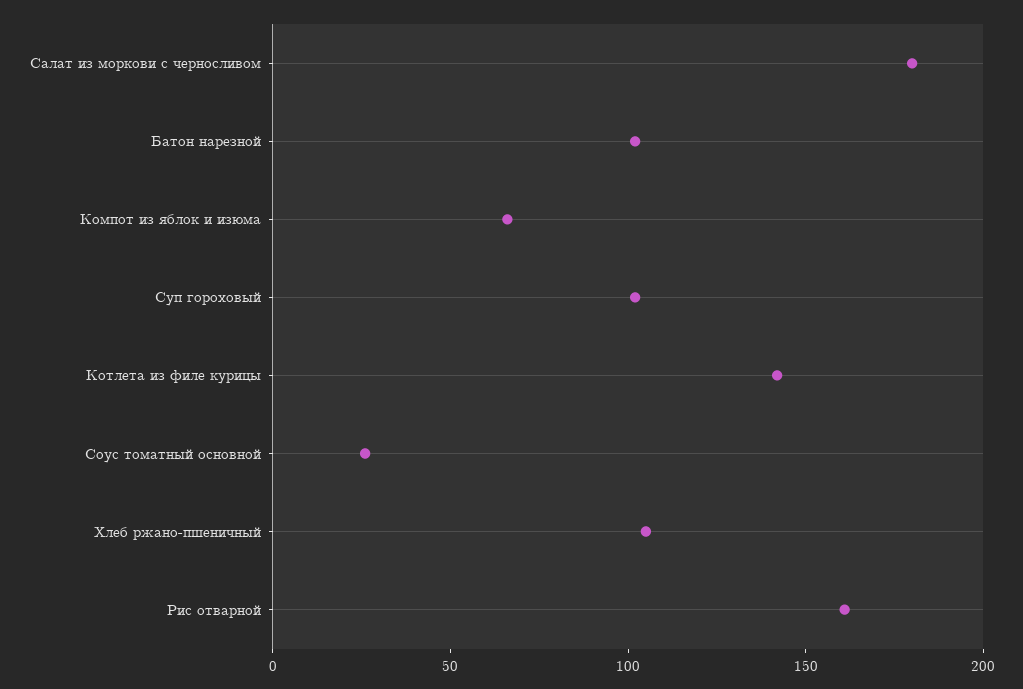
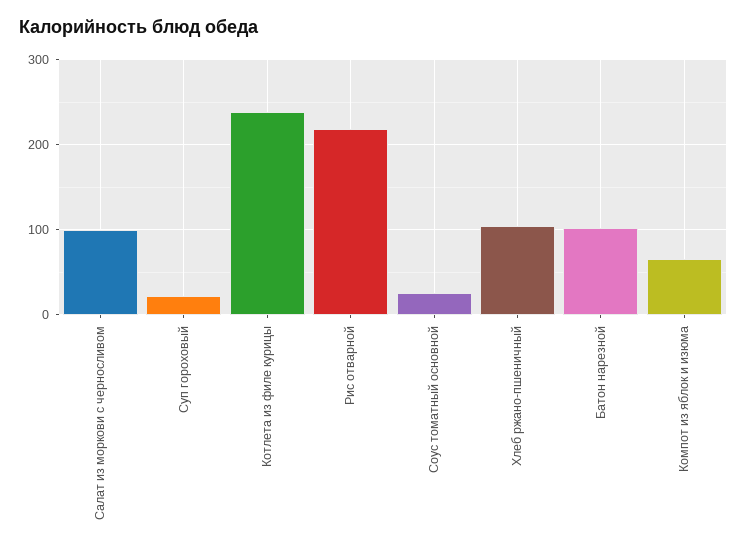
Салат из моркови с черносливом: 180 -> 100
Суп гороховый: 100 -> 20
Котлета из филе курицы: 140 -> 240
Рис отварной: 160 -> 220

